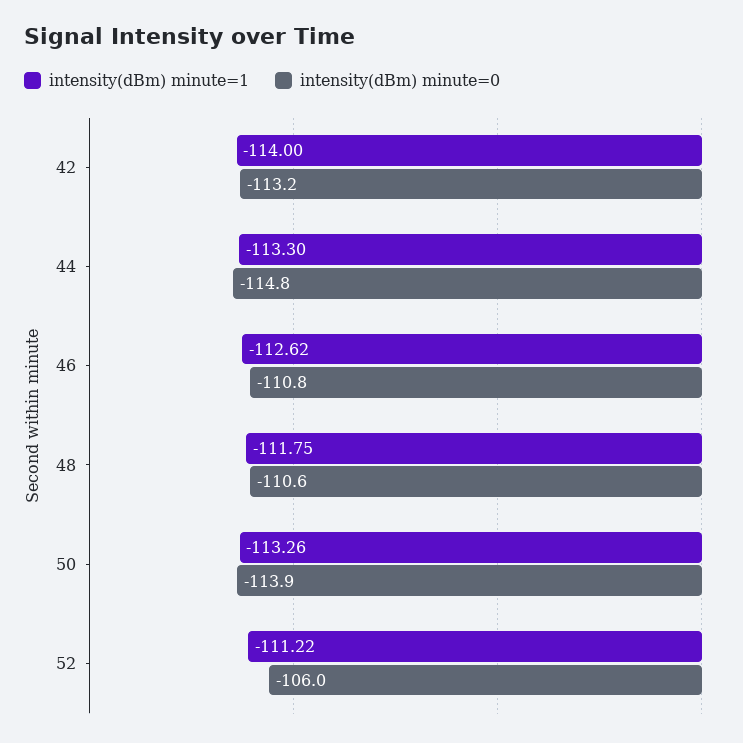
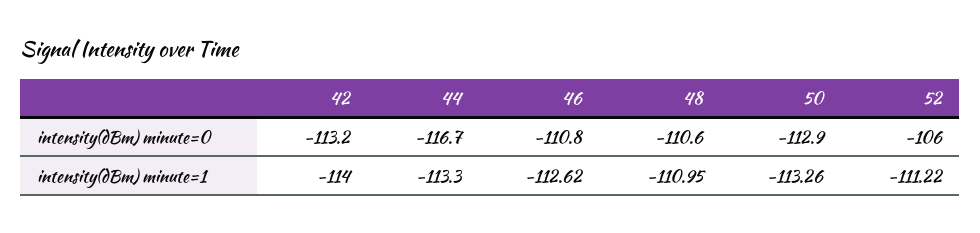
intensity(dBm) minute=0, 44: -114.8 -> -116.7
intensity(dBm) minute=1, 48: -111.75 -> -110.95
intensity(dBm) minute=0, 50: -113.9 -> -112.9

